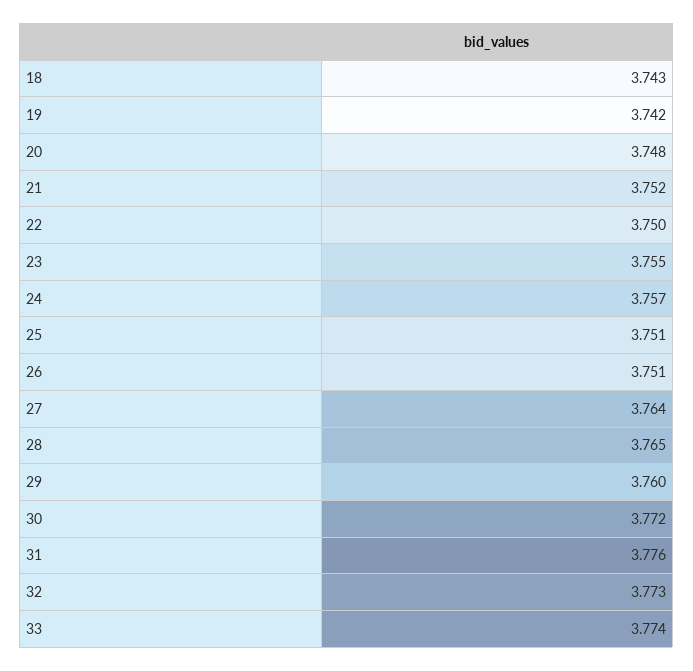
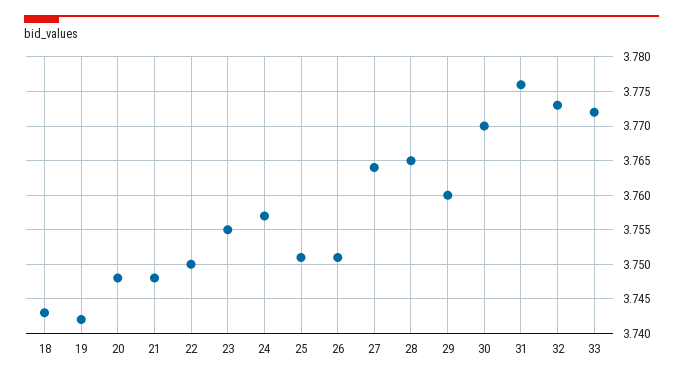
21: 3.752 -> 3.748
30: 3.772 -> 3.77
33: 3.774 -> 3.772

